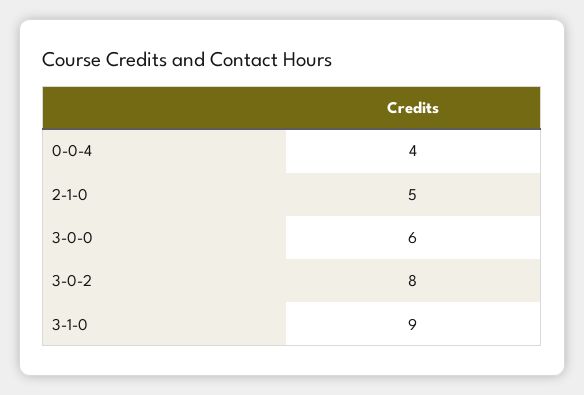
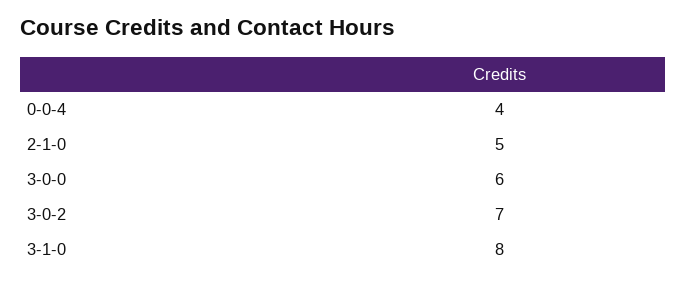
3-0-2: 8 -> 7
3-1-0: 9 -> 8

